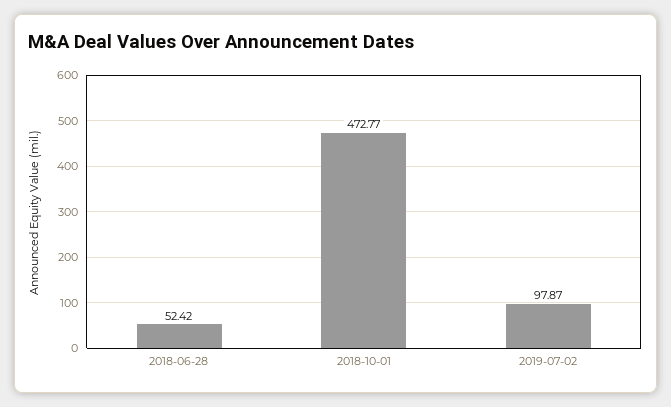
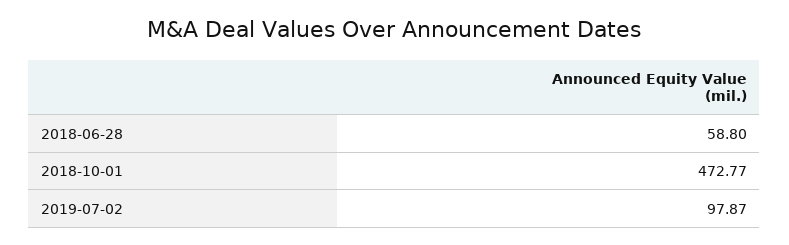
2018-06-28: 52.42 -> 58.8

